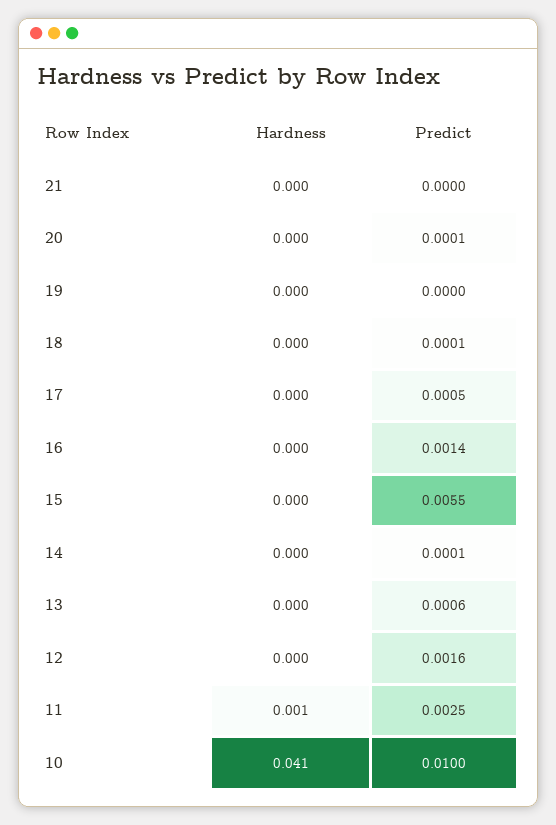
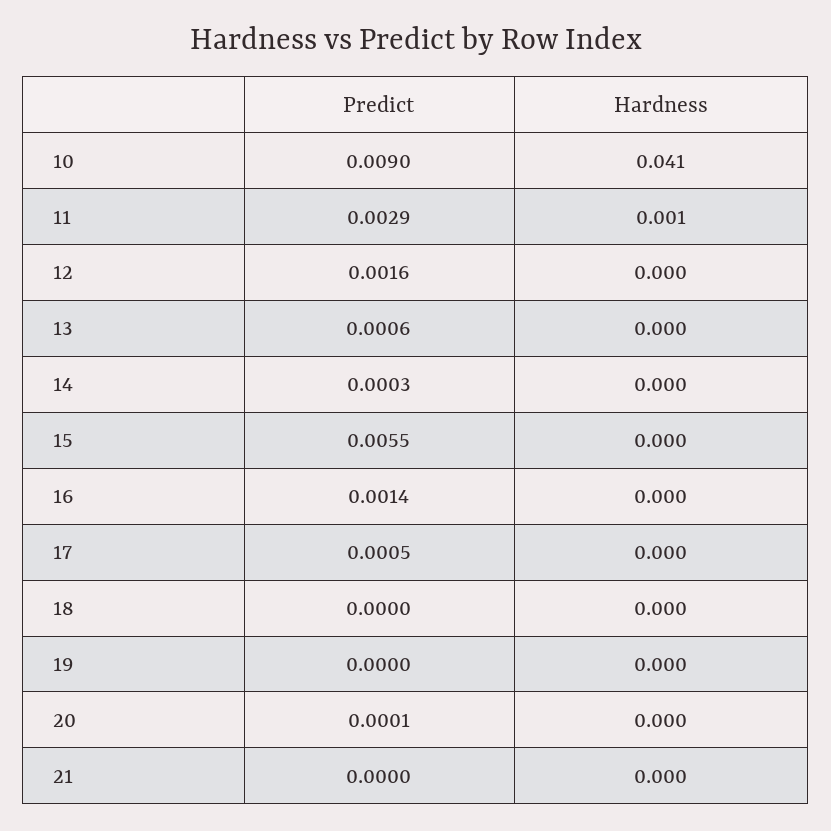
Predict, 18: 0.0001 -> 0
Predict, 14: 0.0001 -> 0.0003
Predict, 11: 0.0025 -> 0.0029
Predict, 10: 0.01 -> 0.009

